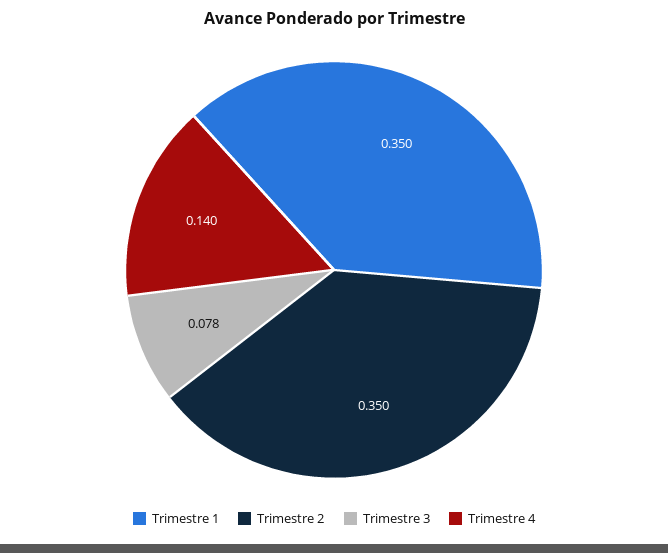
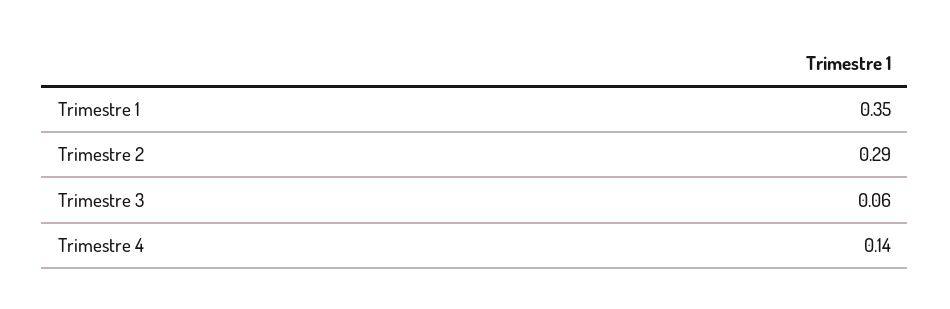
Trimestre 2: 0.35 -> 0.29
Trimestre 3: 0.078 -> 0.06

